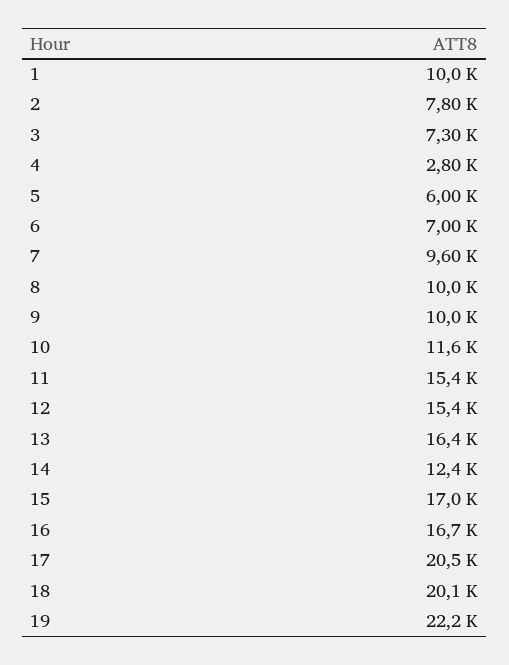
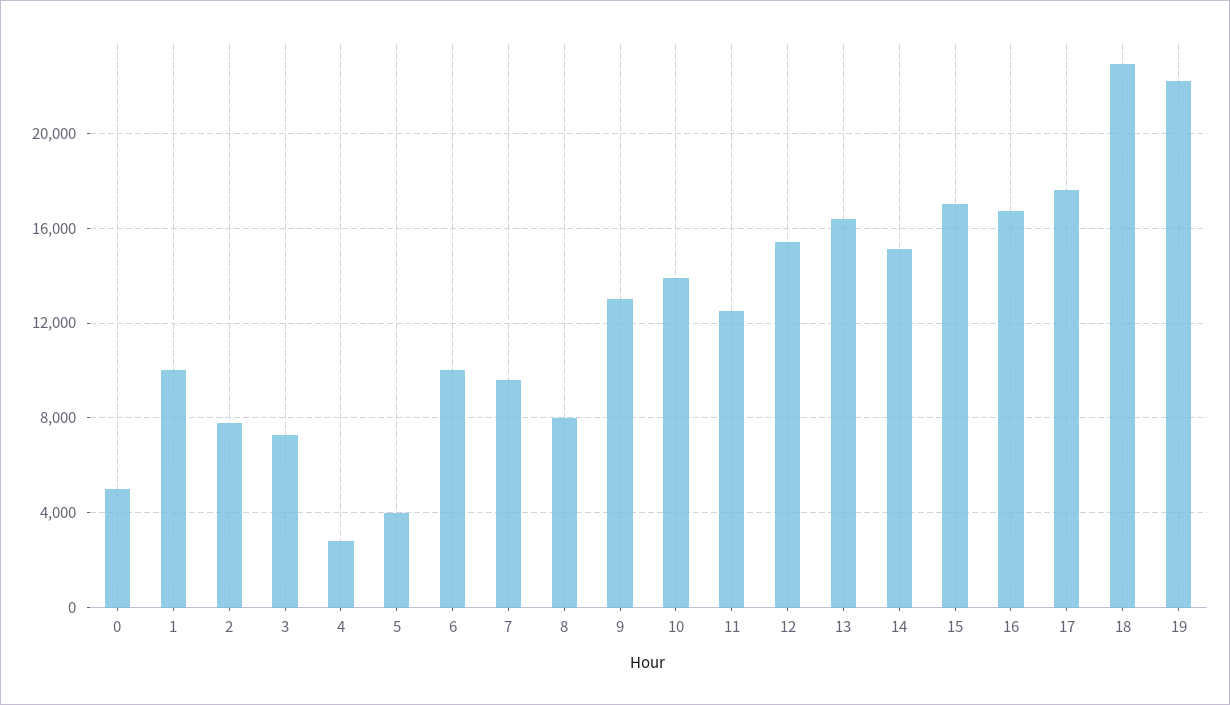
5: 6000 -> 4000
6: 7000 -> 10000
8: 10000 -> 8000
9: 10000 -> 13000
10: 11600 -> 14000
11: 15400 -> 12500
14: 12400 -> 15000
17: 20500 -> 17500
18: 20100 -> 23000
0: none -> 5000

